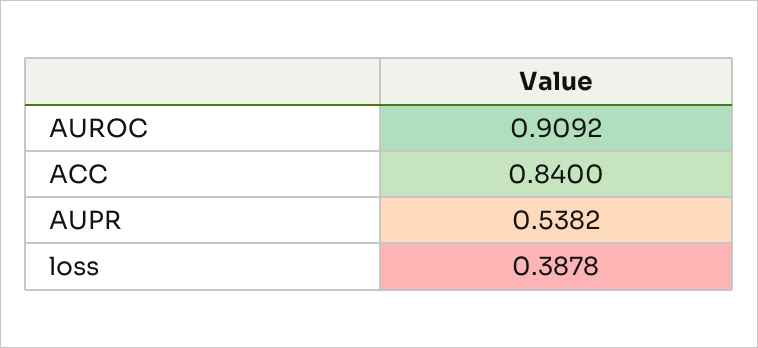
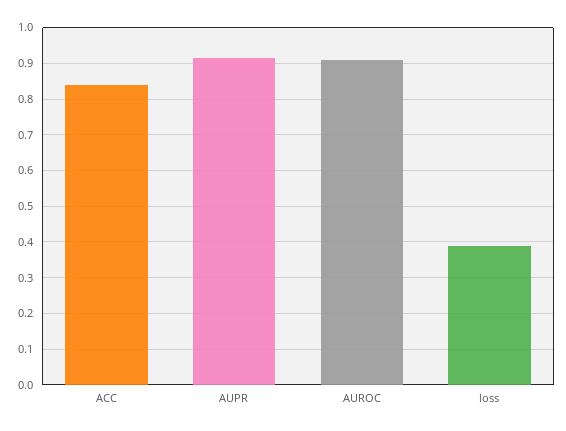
AUPR: 0.5382 -> 0.92

